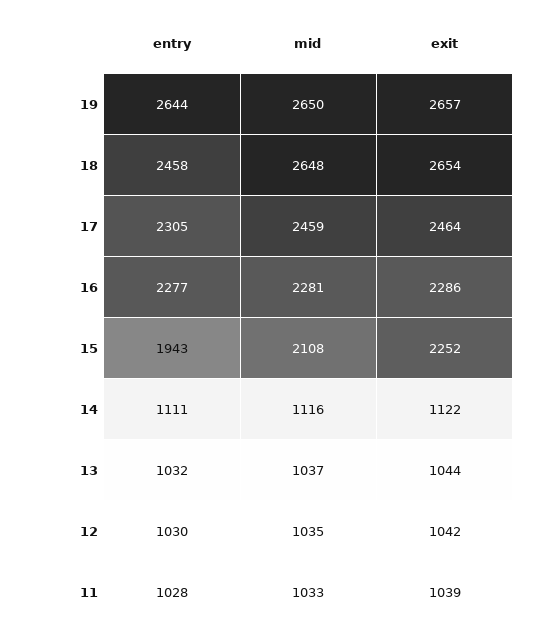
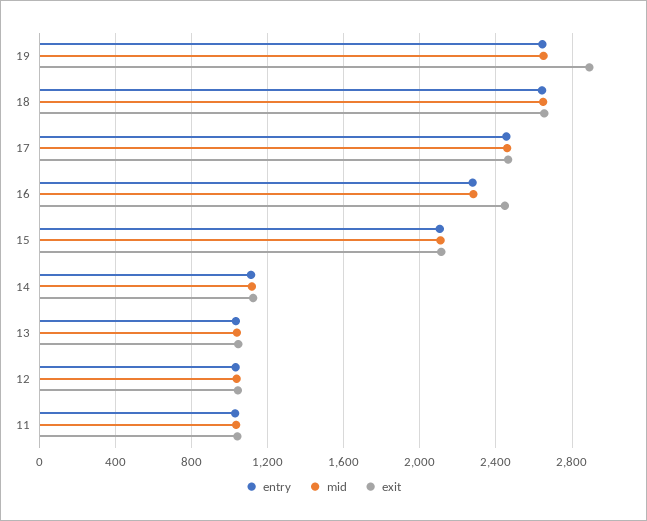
exit, 19: 2657 -> 2900
entry, 18: 2458 -> 2650
entry, 17: 2305 -> 2450
exit, 16: 2286 -> 2450
entry, 15: 1943 -> 2100
exit, 15: 2252 -> 2100

